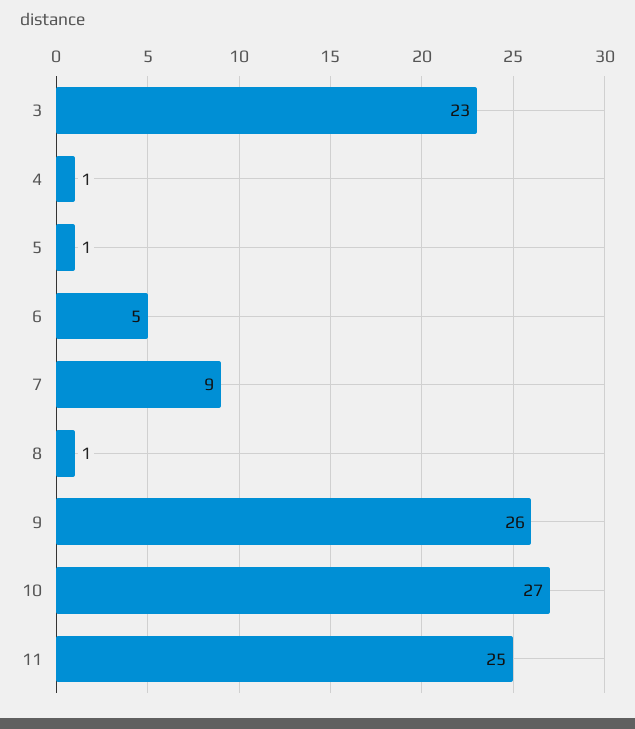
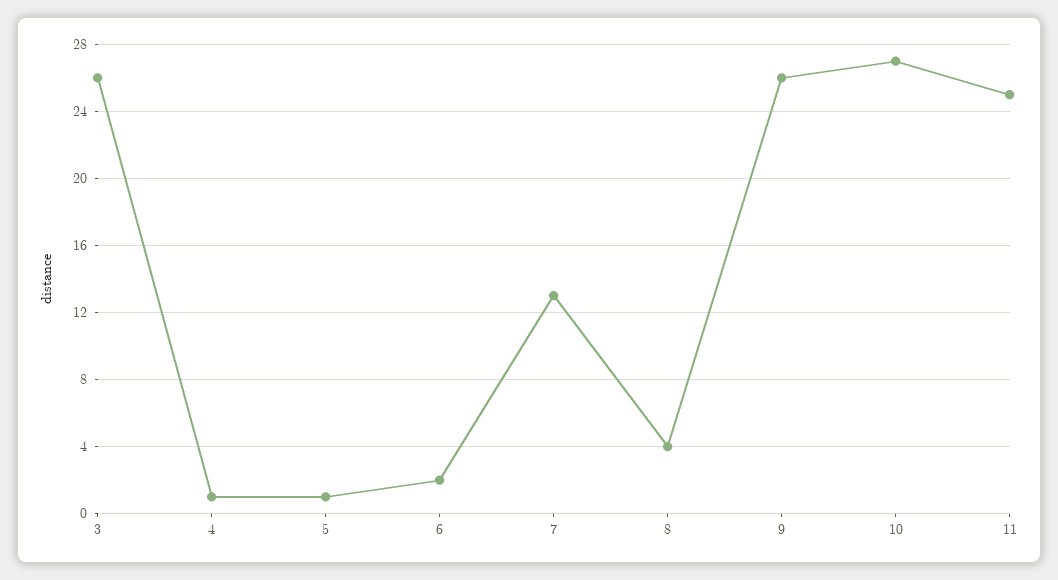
3: 23 -> 26
6: 5 -> 2
7: 9 -> 13
8: 1 -> 4

